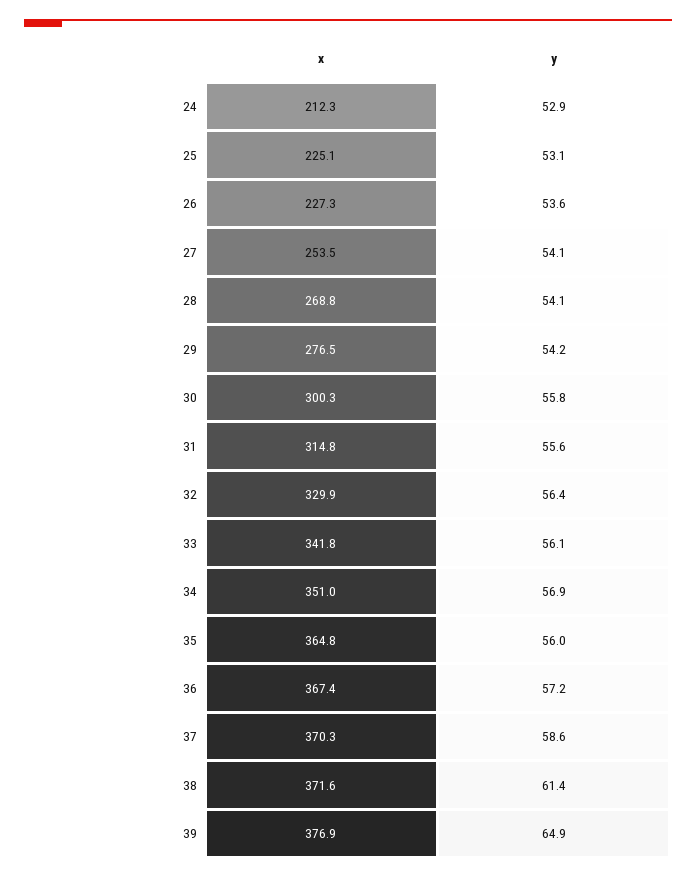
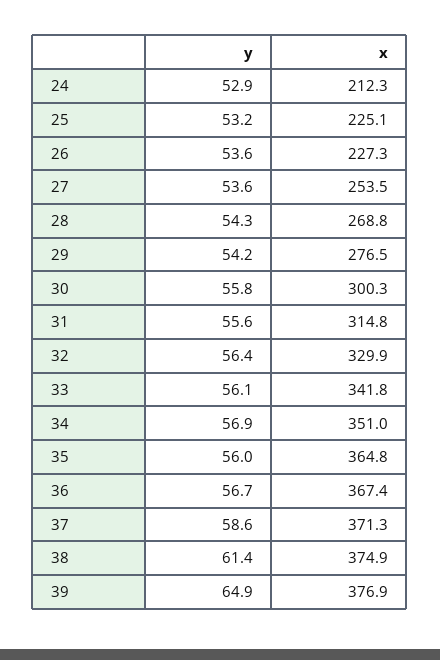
y, 25: 53.1 -> 53.2
y, 27: 54.1 -> 53.6
y, 28: 54.1 -> 54.3
y, 36: 57.2 -> 56.7
x, 37: 370.3 -> 371.3
x, 38: 371.6 -> 374.9

